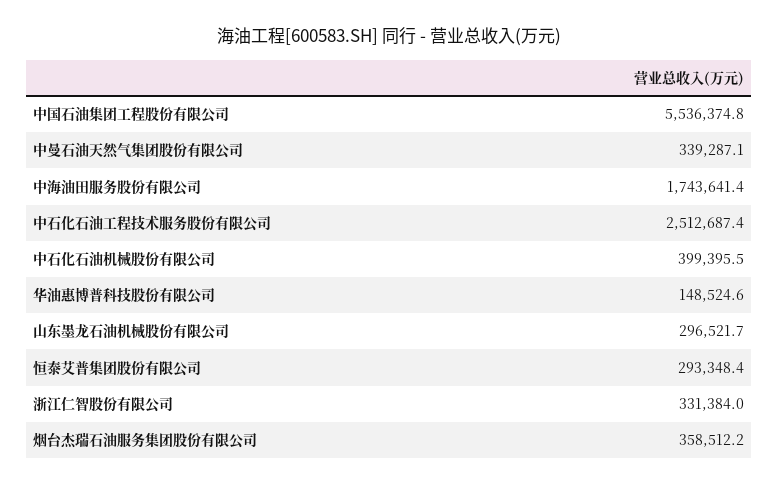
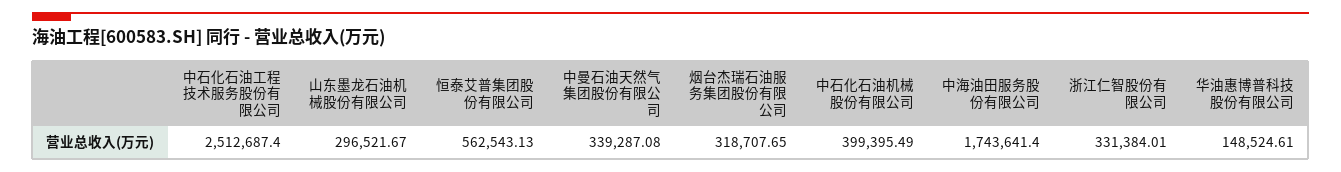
中国石油集团工程股份有限公司: 5536374.8 -> none
恒泰艾普集团股份有限公司: 293348.4 -> 562543.13
烟台杰瑞石油服务集团股份有限公司: 358512.2 -> 318707.65

